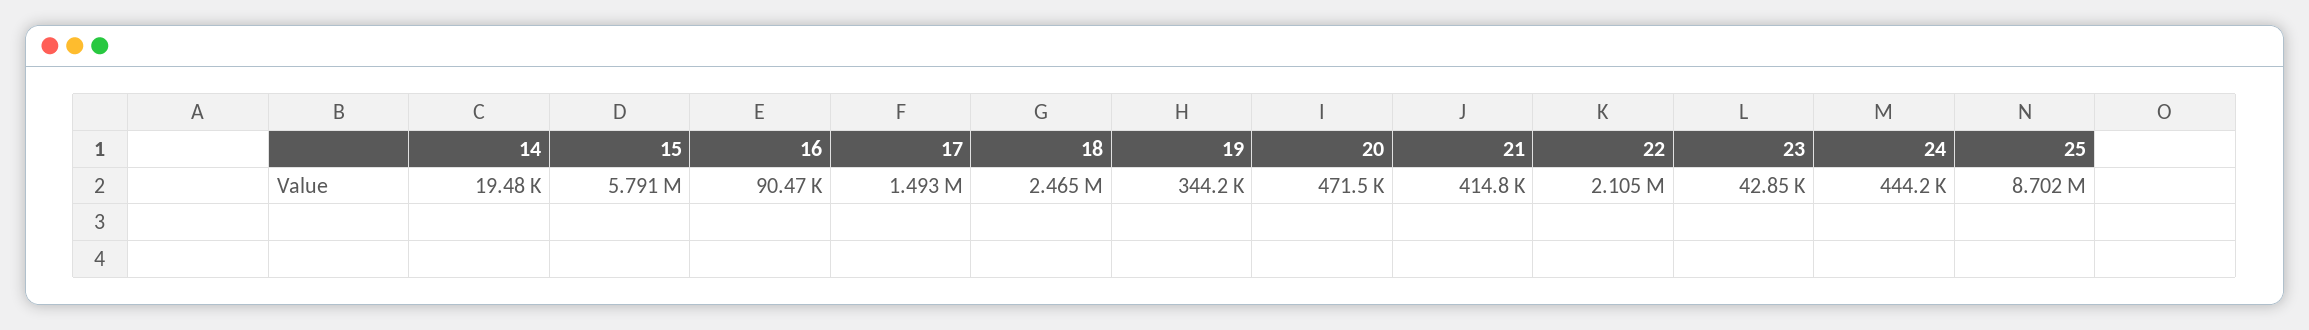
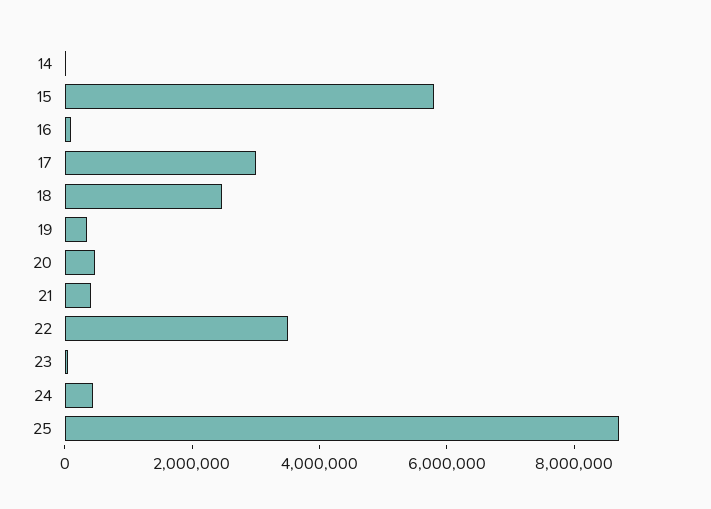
17: 1493000 -> 3000000
22: 2105000 -> 3500000

